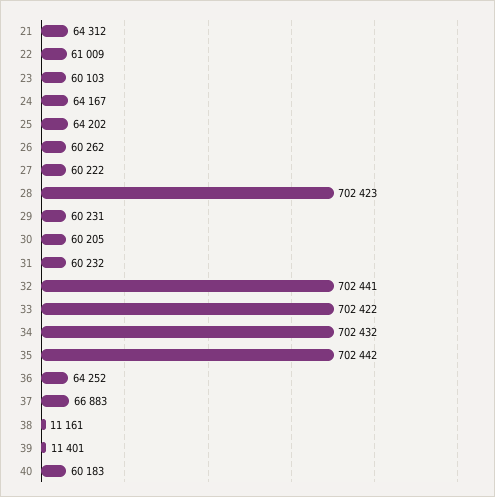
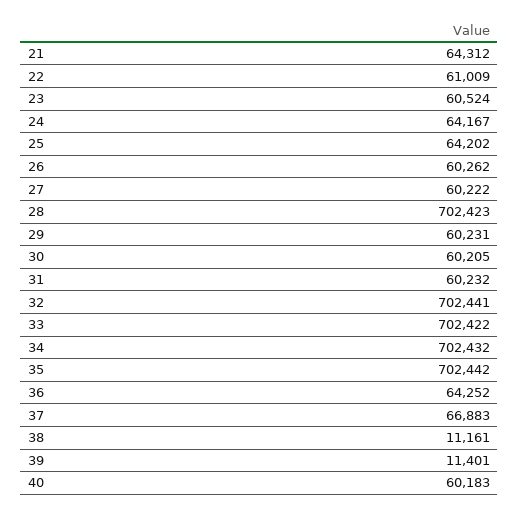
23: 60103 -> 60524

